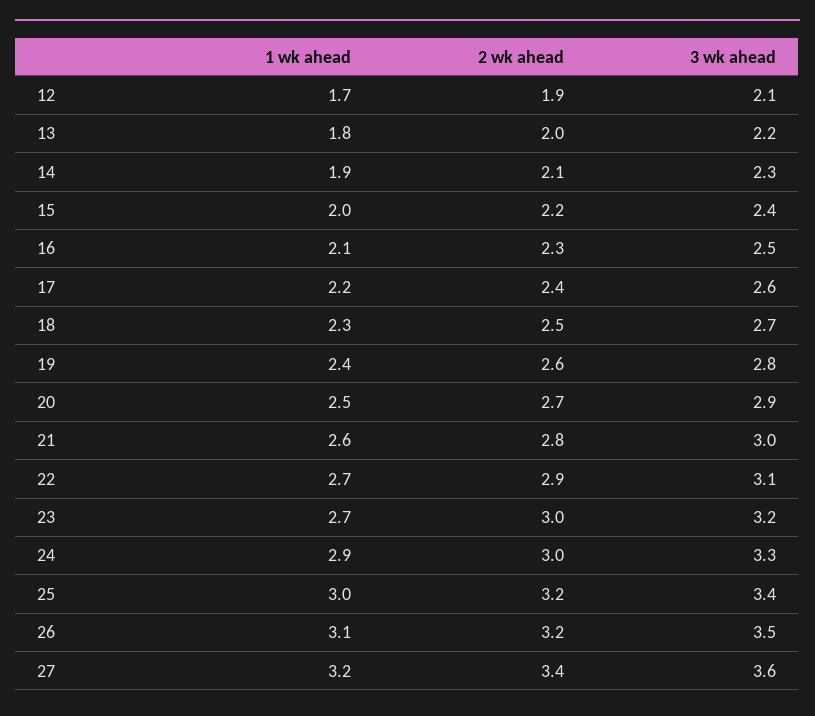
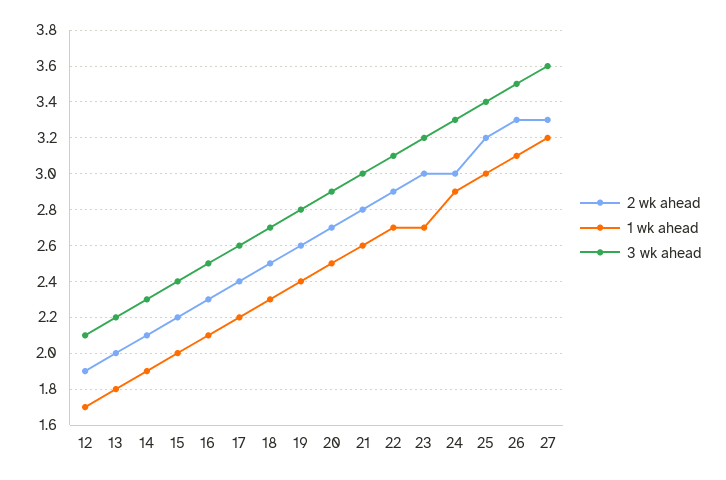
2 wk ahead, 26: 3.2 -> 3.3
2 wk ahead, 27: 3.4 -> 3.3

